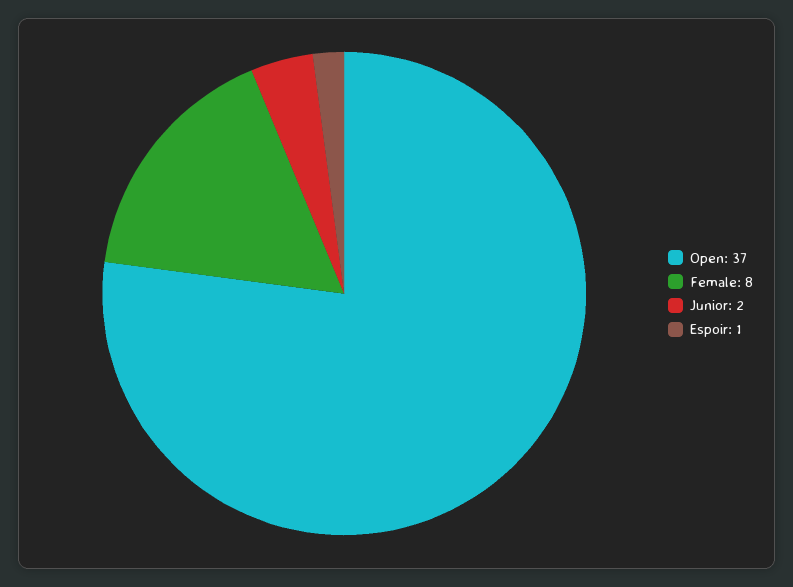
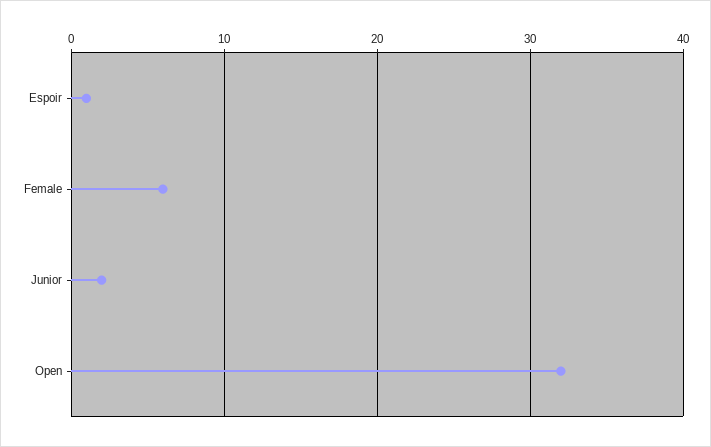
Open: 37 -> 32
Female: 8 -> 6

